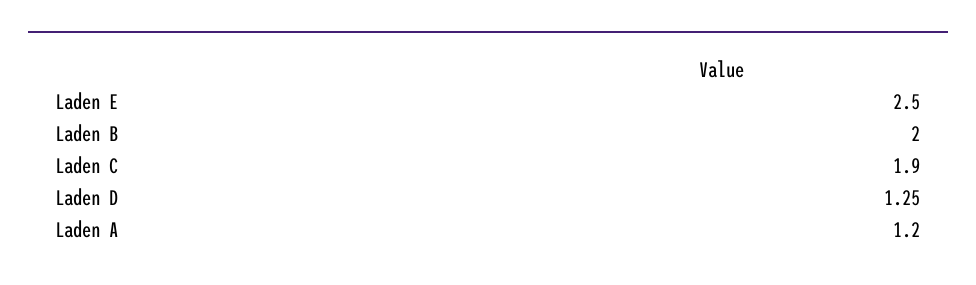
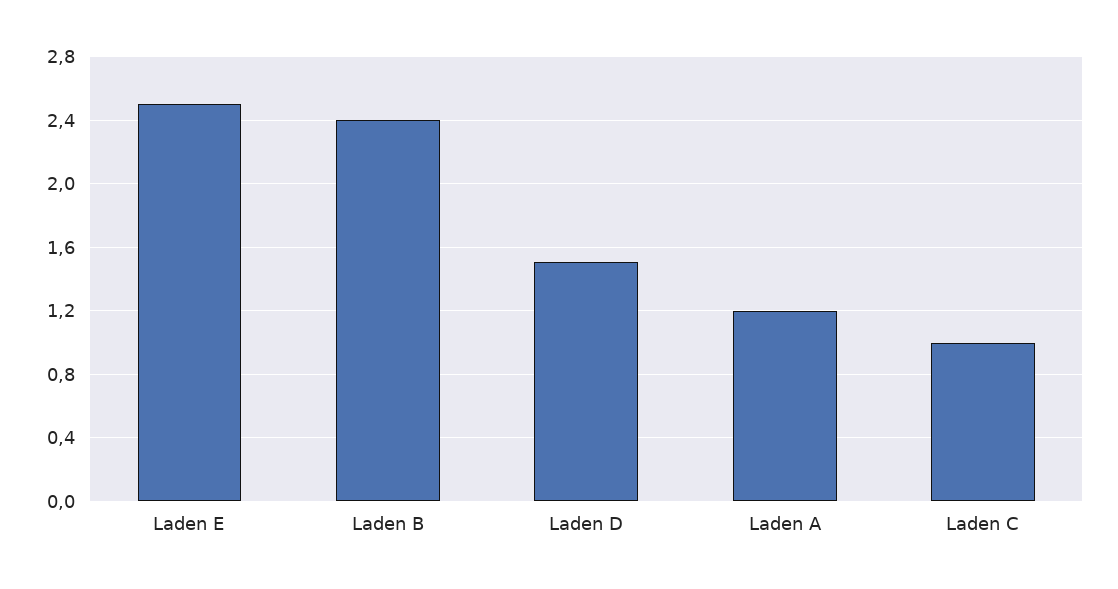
Laden B: 2 -> 2.4
Laden C: 1.9 -> 1
Laden D: 1.25 -> 1.5

